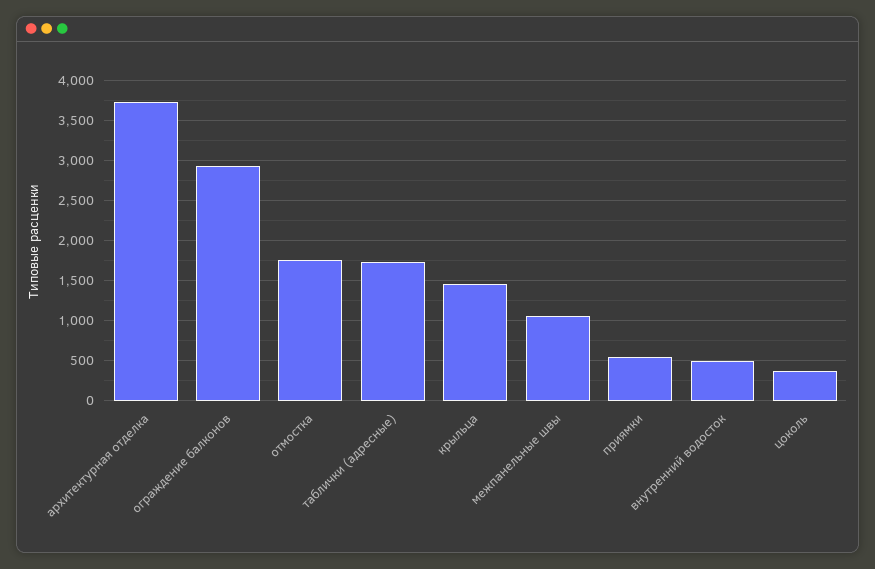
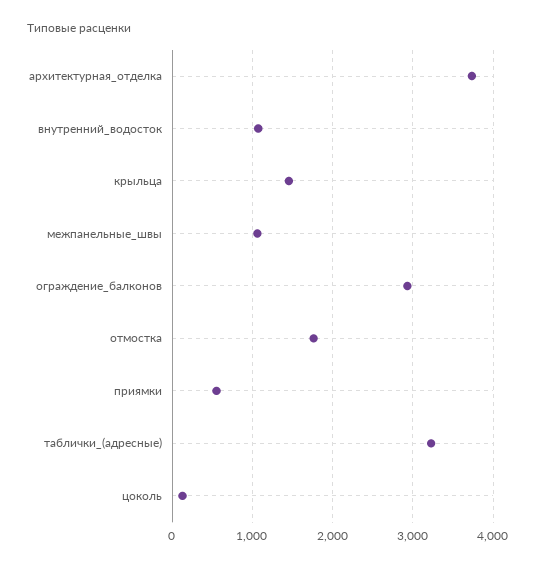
таблички (адресные): 1700 -> 3200
внутренний водосток: 500 -> 1100
цоколь: 400 -> 100

